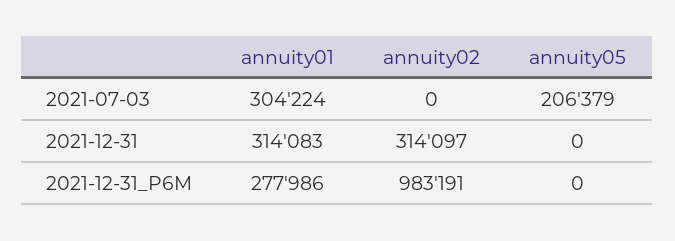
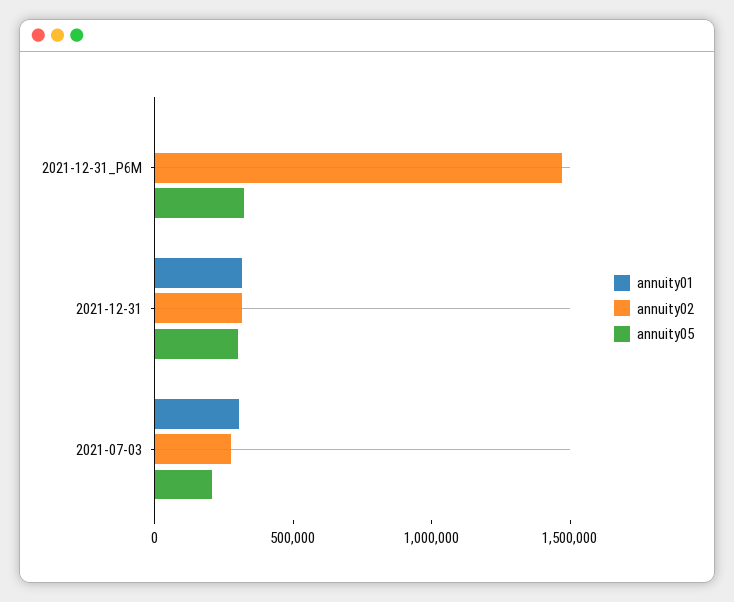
annuity02, 2021-07-03: 0 -> 300000
annuity05, 2021-12-31: 0 -> 300000
annuity01, 2021-12-31_P6M: 277986 -> 0
annuity02, 2021-12-31_P6M: 983191 -> 1500000
annuity05, 2021-12-31_P6M: 0 -> 300000

